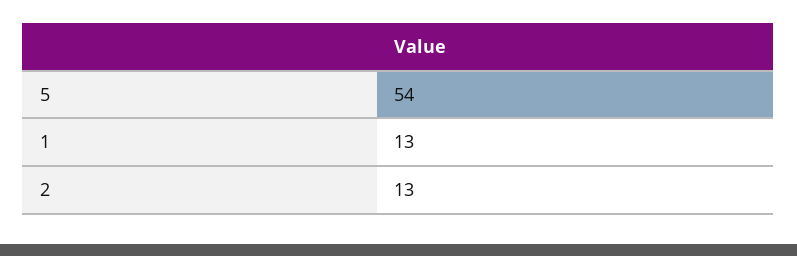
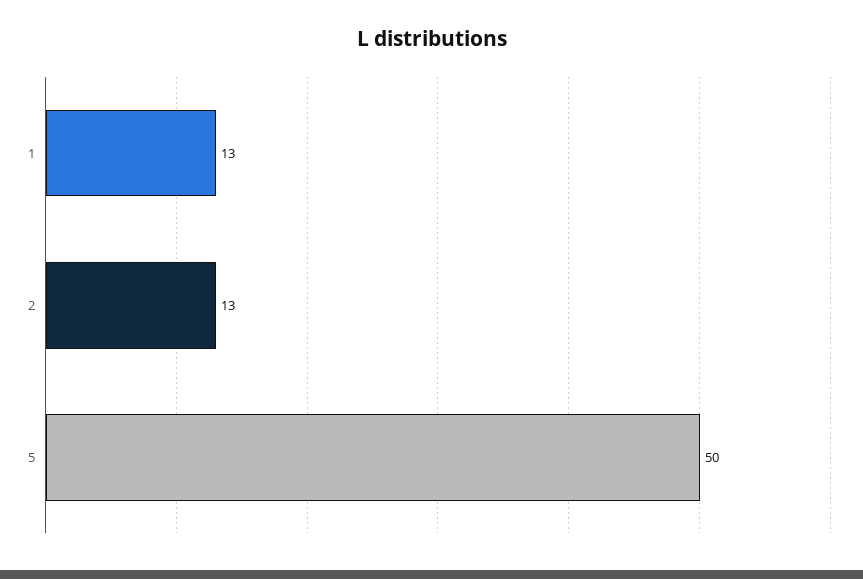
5: 54 -> 50

